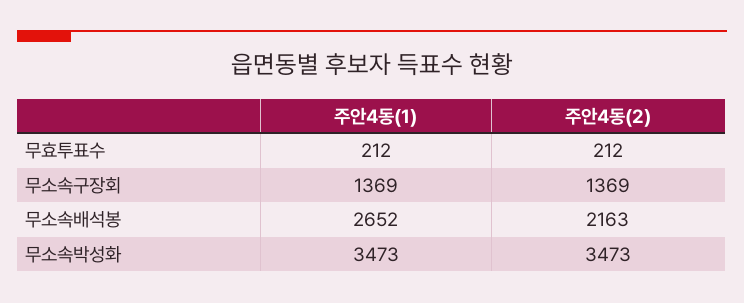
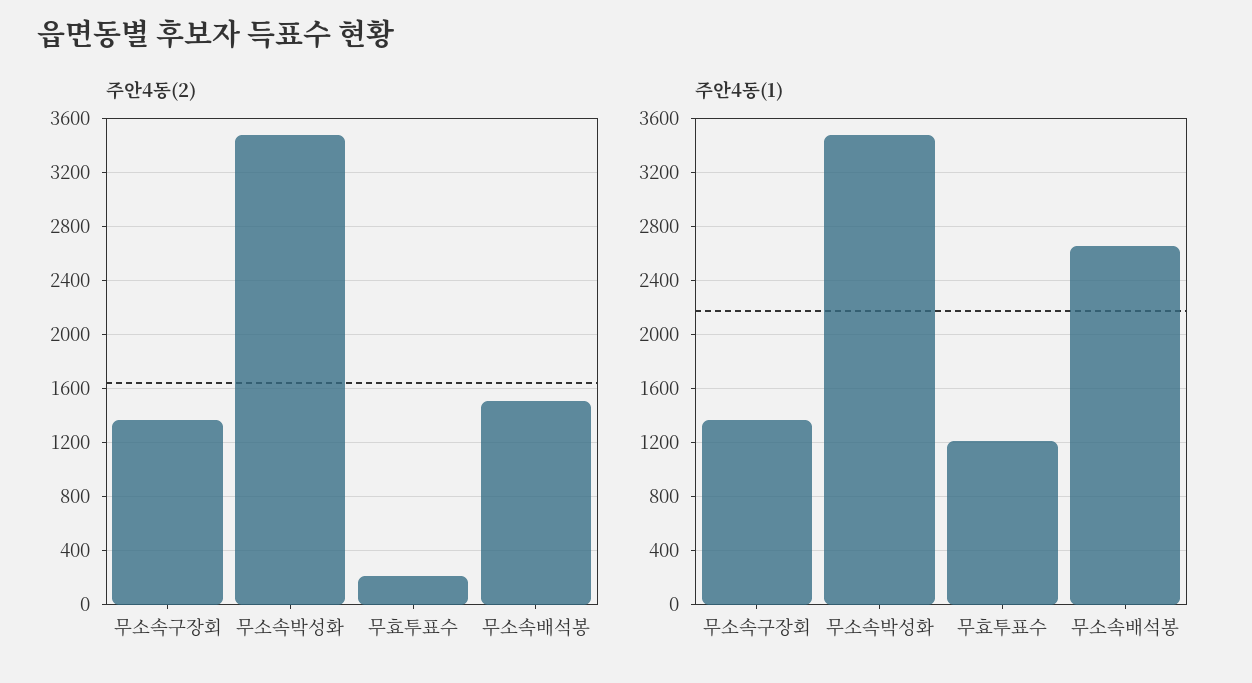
주안4동(1), 무효투표수: 212 -> 1200
주안4동(2), 무소속배석봉: 2163 -> 1500

